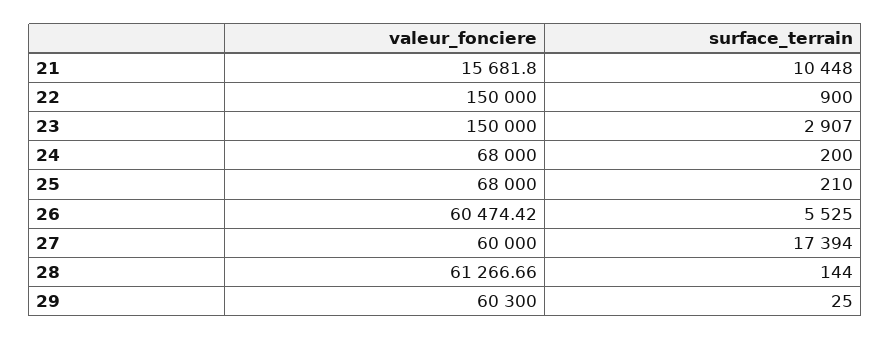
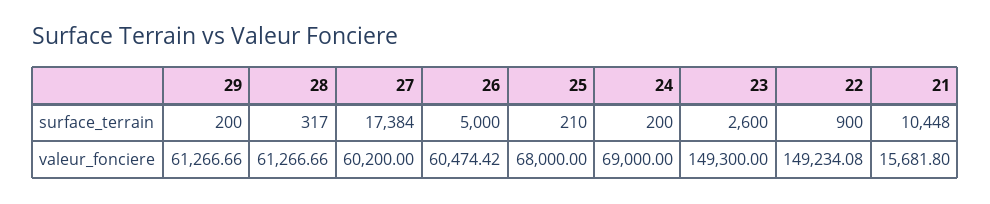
valeur_fonciere, 22: 150000 -> 149234.08
valeur_fonciere, 23: 150000 -> 149300
surface_terrain, 23: 2907 -> 2600
valeur_fonciere, 24: 68000 -> 69000
surface_terrain, 26: 5525 -> 5000
valeur_fonciere, 27: 60000 -> 60200
surface_terrain, 27: 17394 -> 17384
surface_terrain, 28: 144 -> 317
valeur_fonciere, 29: 60300 -> 61266.66
surface_terrain, 29: 25 -> 200

